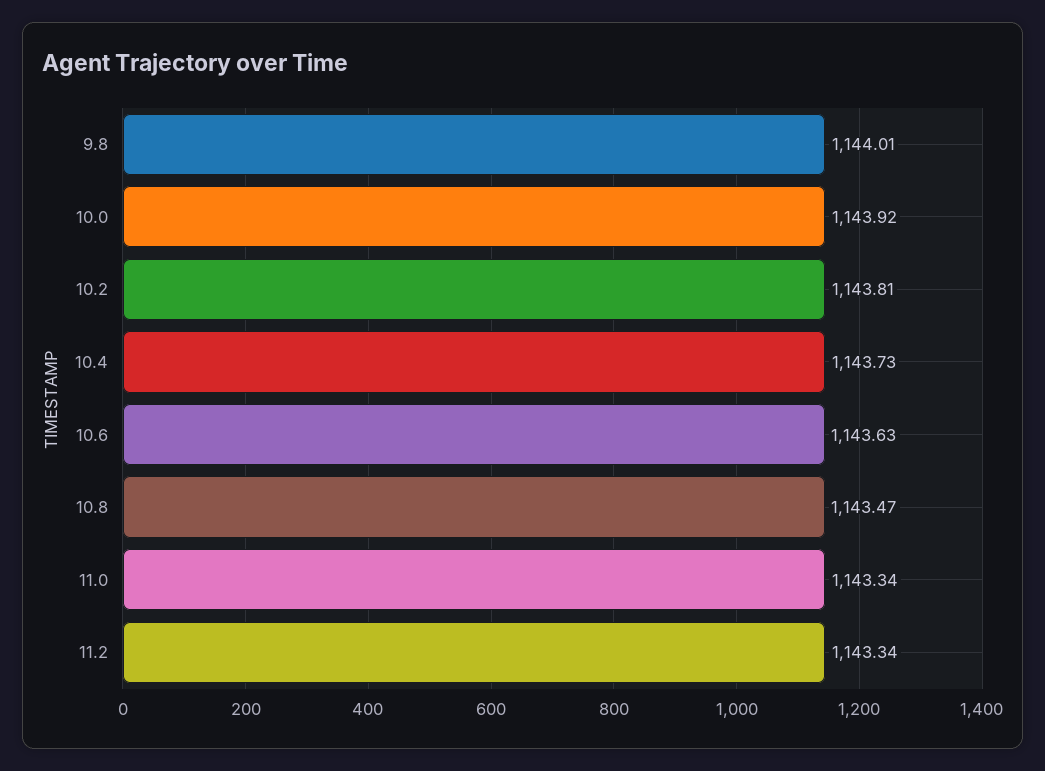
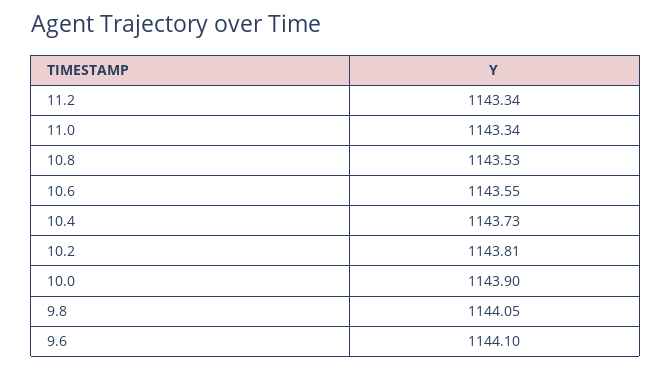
9.8: 1144.01 -> 1144.05
10.0: 1143.92 -> 1143.9
10.6: 1143.63 -> 1143.55
10.8: 1143.47 -> 1143.53
9.6: none -> 1144.1

